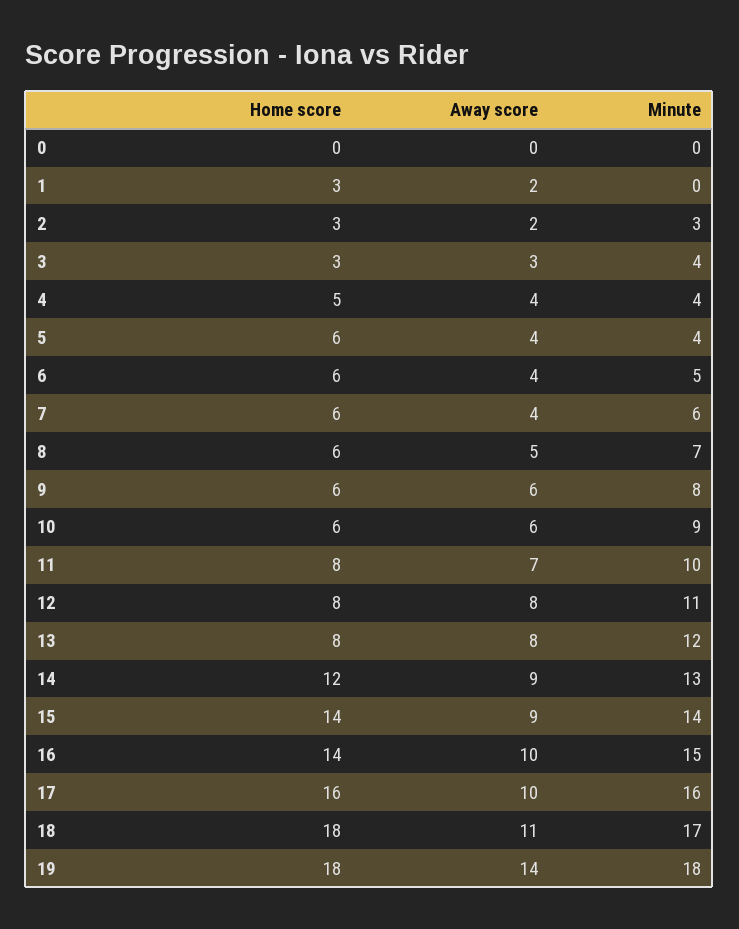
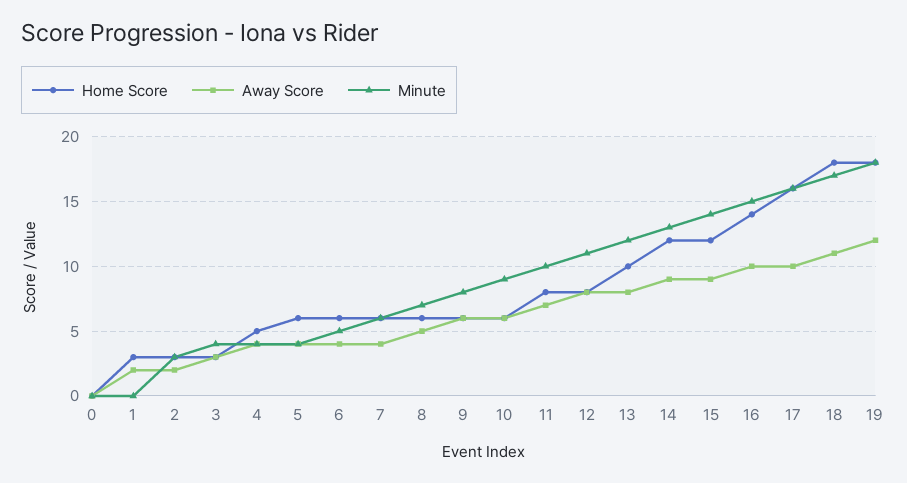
Home score, 13: 8 -> 10
Home score, 15: 14 -> 12
Away score, 19: 14 -> 12

